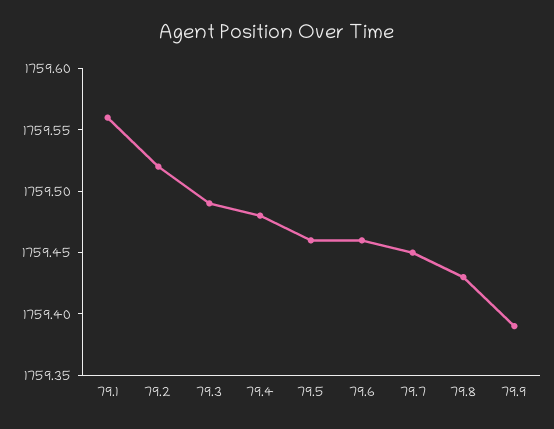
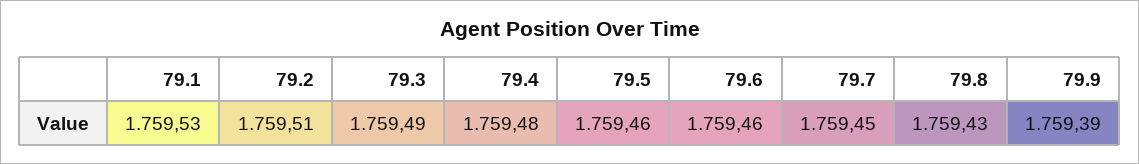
79.1: 1759.56 -> 1759.53
79.2: 1759.52 -> 1759.51

